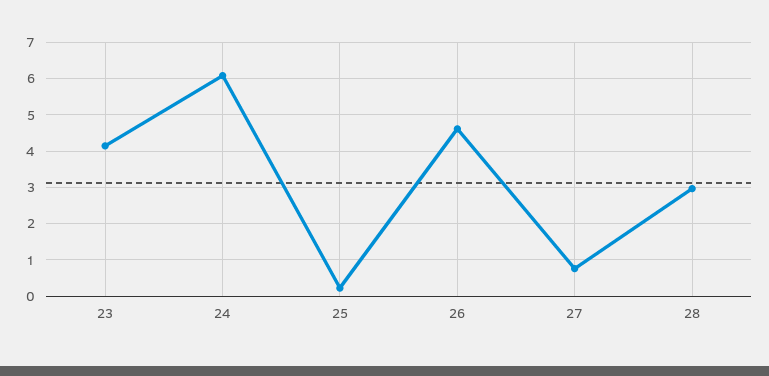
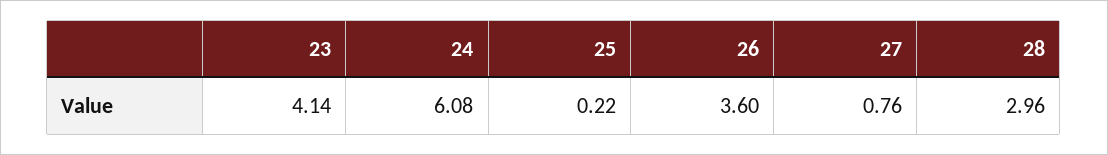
26: 4.6 -> 3.6

